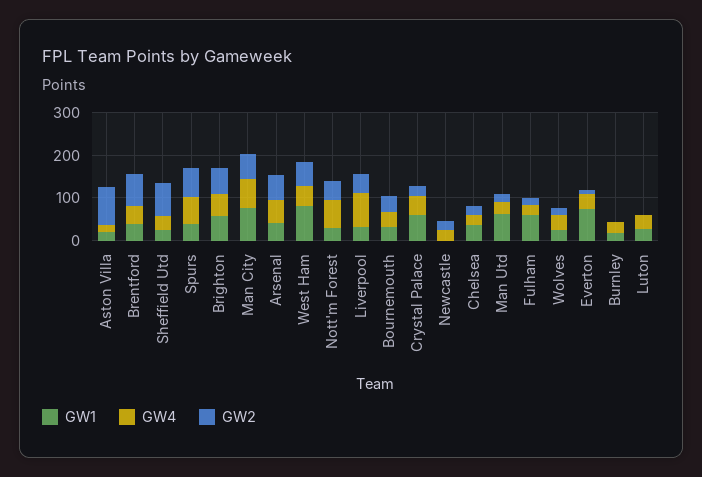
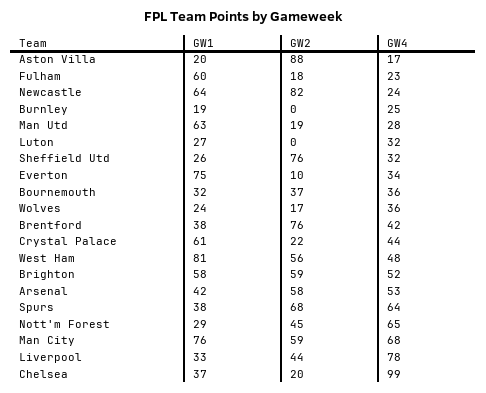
GW1, Newcastle: 0 -> 64
GW2, Newcastle: 20 -> 82
GW4, Chelsea: 20 -> 99

